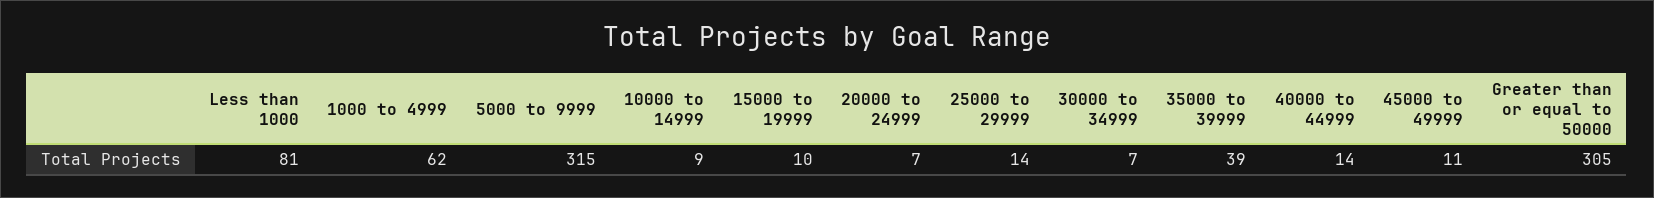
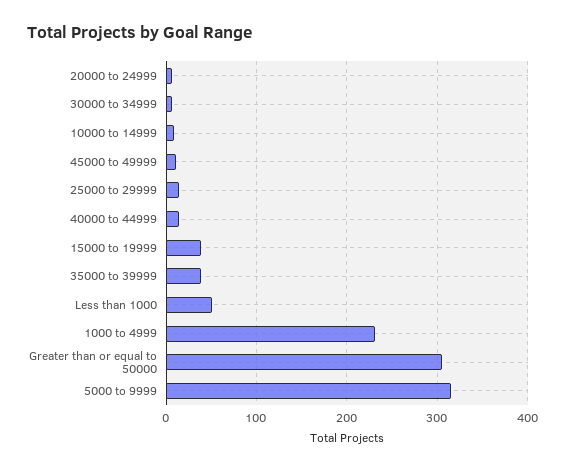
Less than 1000: 81 -> 50
1000 to 4999: 62 -> 230
15000 to 19999: 10 -> 40

